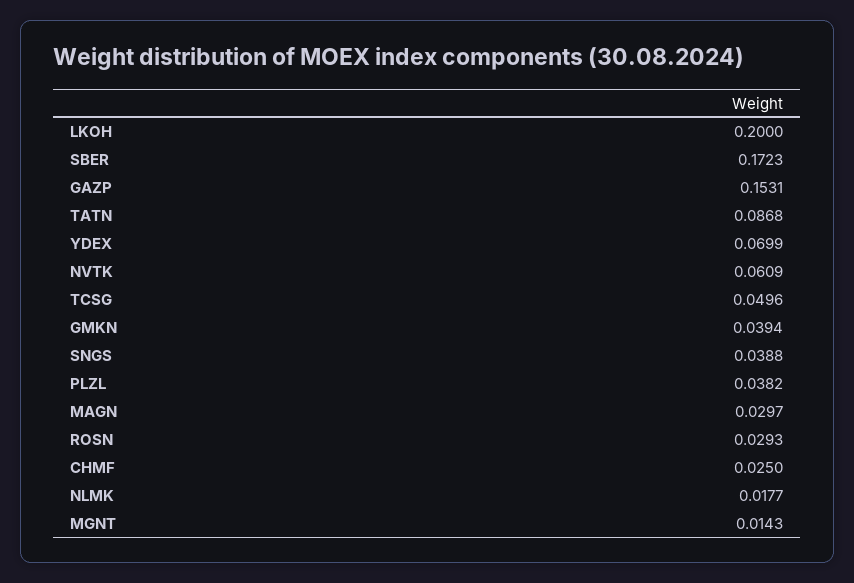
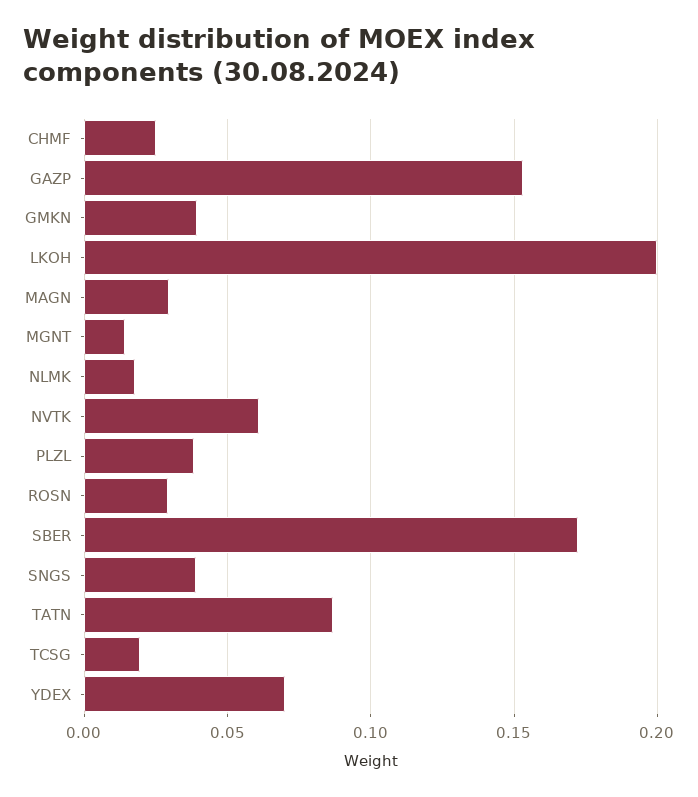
TCSG: 0.0496 -> 0.02

